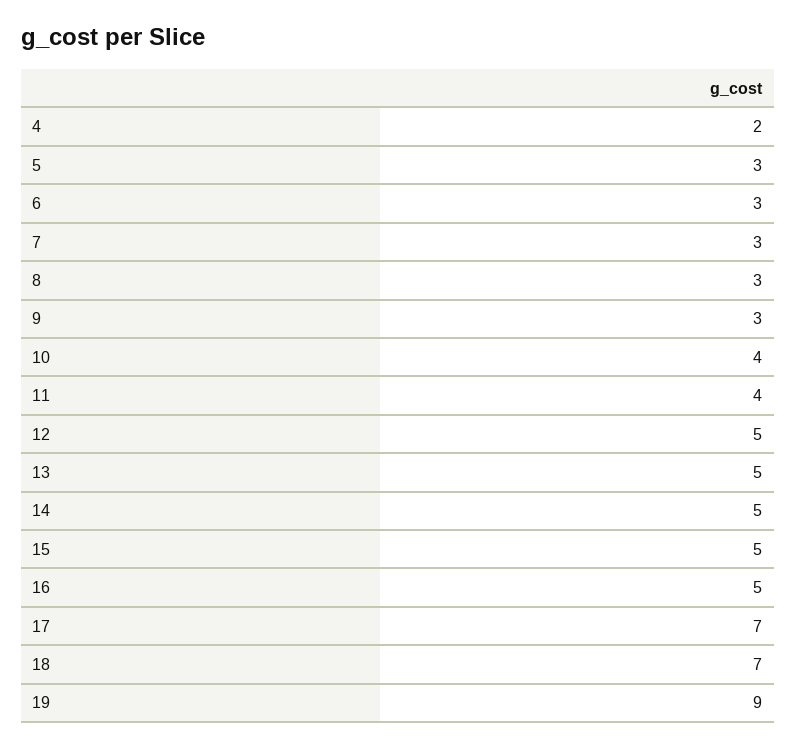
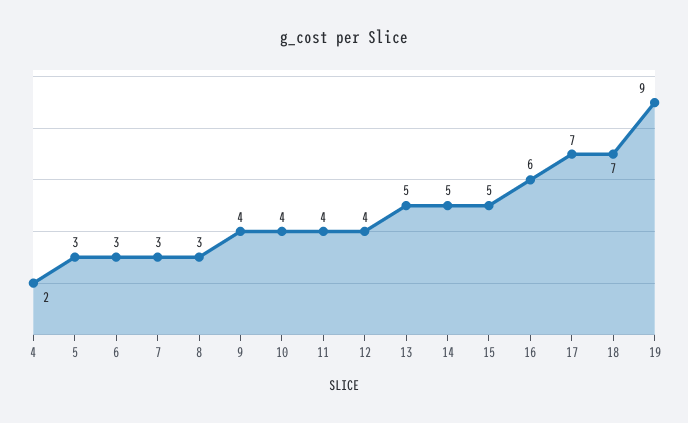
9: 3 -> 4
12: 5 -> 4
16: 5 -> 6

